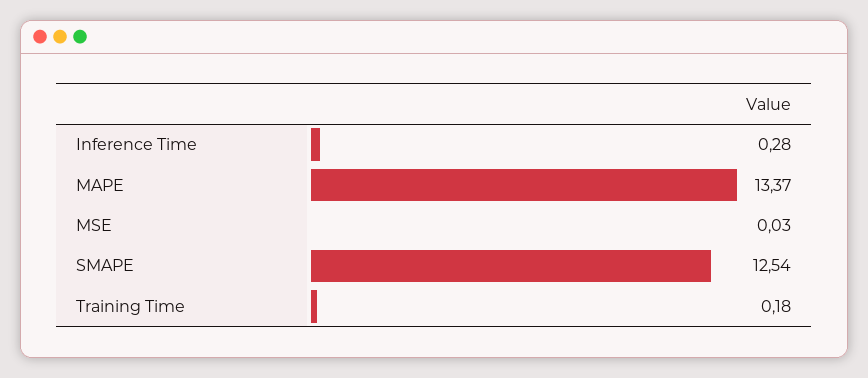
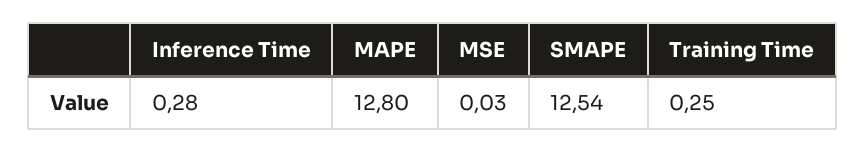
MAPE: 13.37 -> 12.8
Training Time: 0.18 -> 0.25

